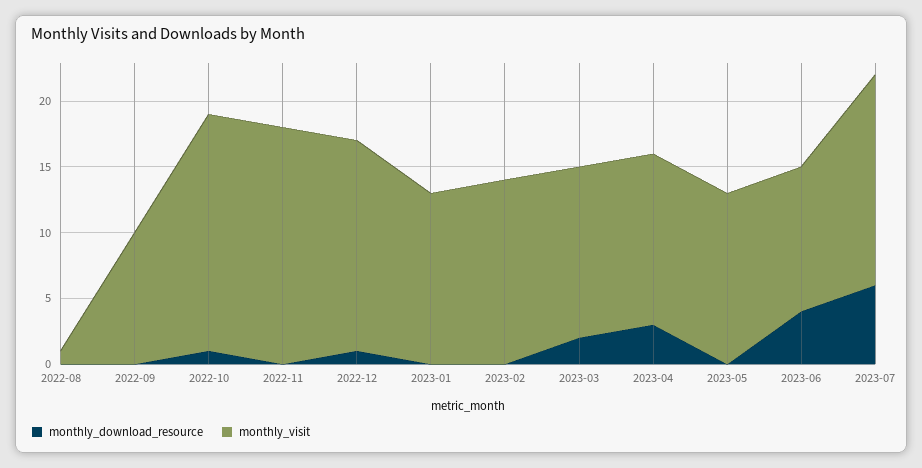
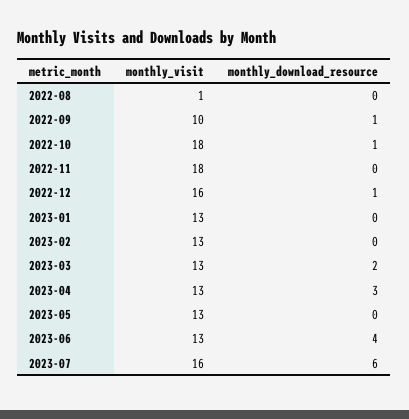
monthly_download_resource, 2022-09: 0 -> 1
monthly_visit, 2023-02: 14 -> 13
monthly_visit, 2023-06: 11 -> 13

